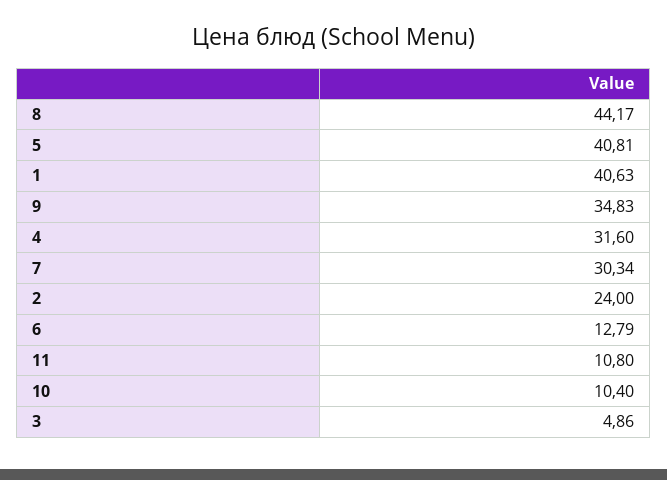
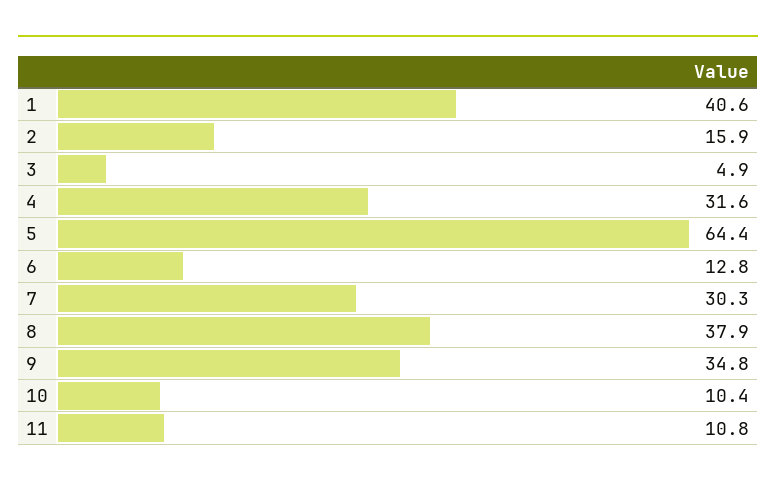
8: 44.17 -> 37.9
5: 40.81 -> 64.4
2: 24 -> 15.9

